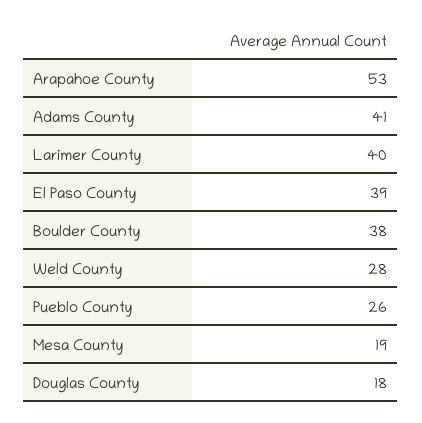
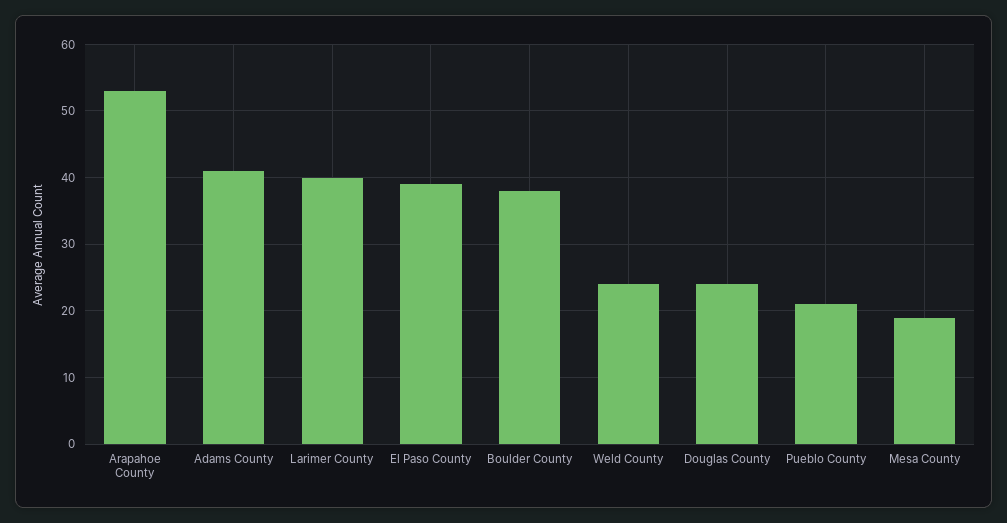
Weld County: 28 -> 24
Pueblo County: 26 -> 21
Douglas County: 18 -> 24

